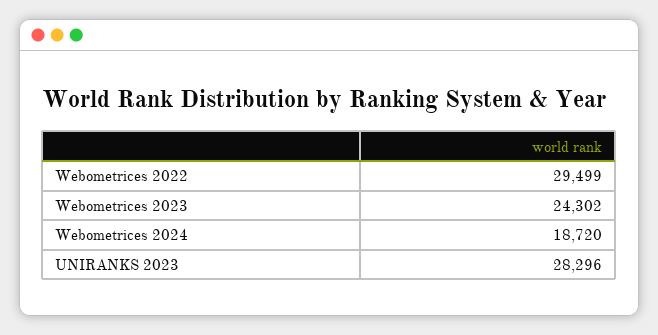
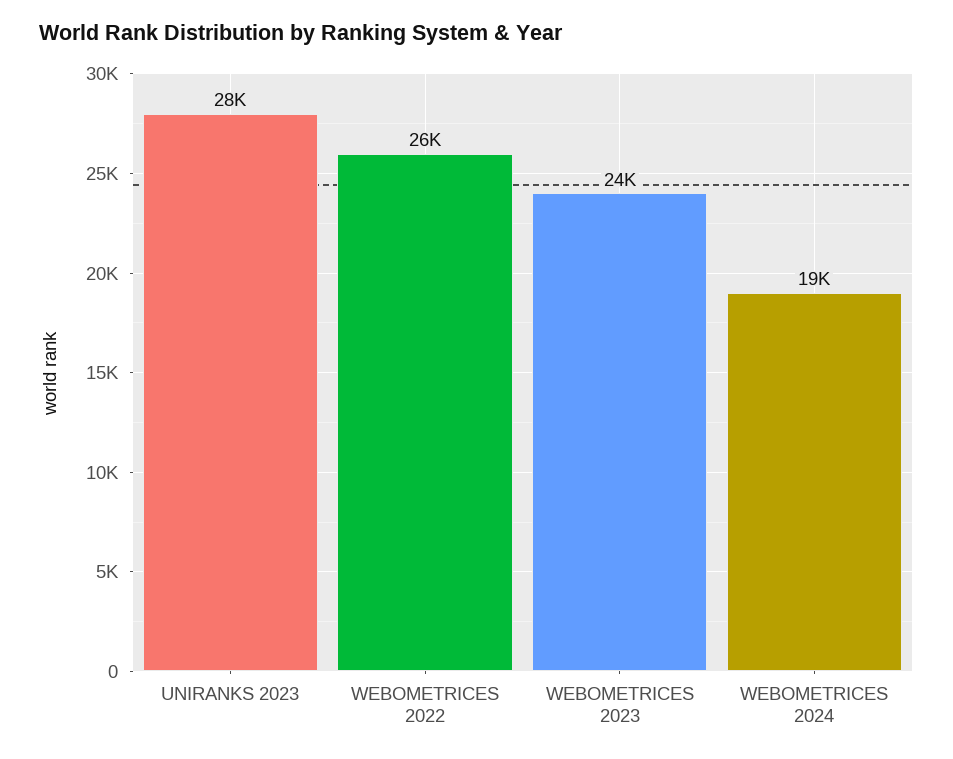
Webometrices 2022: 29499 -> 26000

